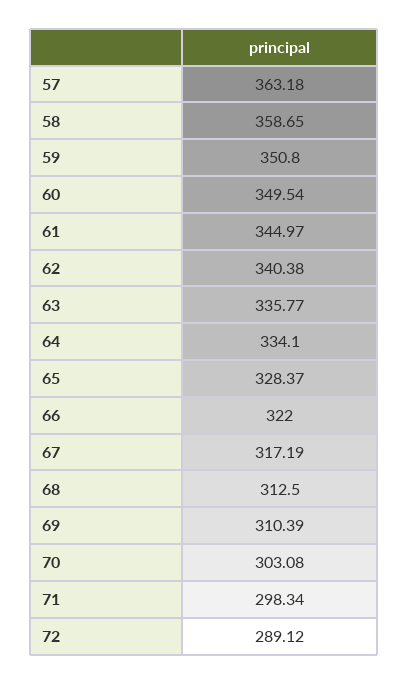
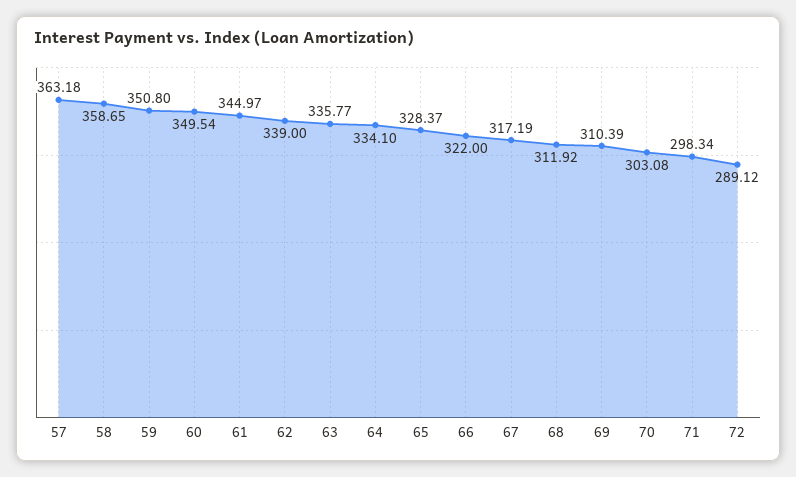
62: 340.38 -> 339
68: 312.5 -> 311.92

